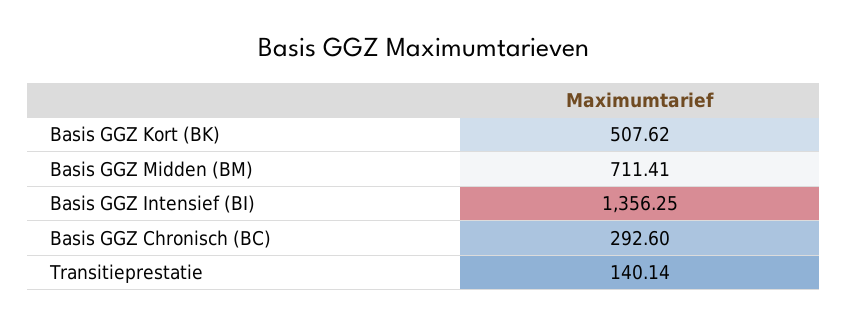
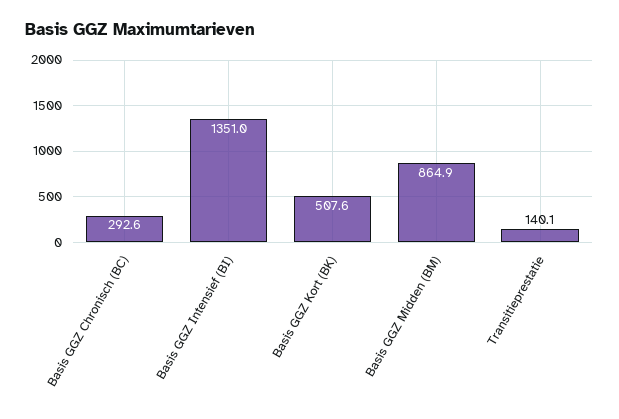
Basis GGZ Midden (BM): 711.41 -> 864.9
Basis GGZ Intensief (BI): 1356.25 -> 1351

